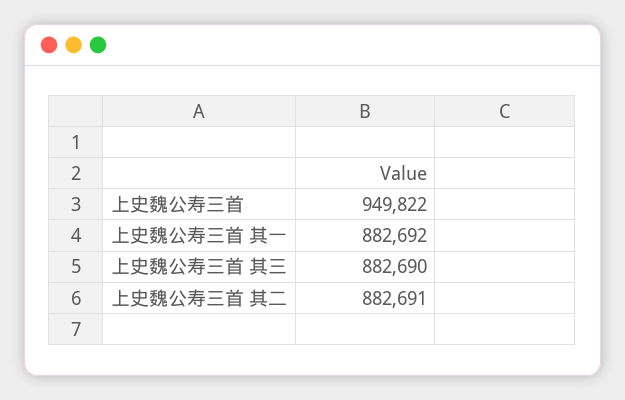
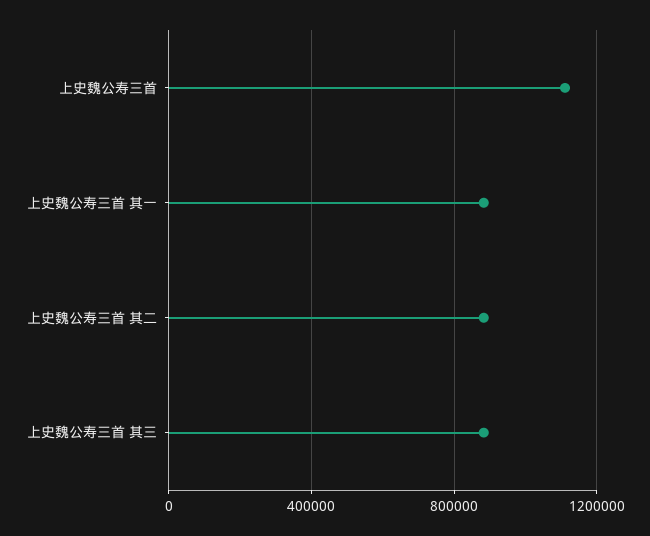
上史魏公寿三首: 949822 -> 1100000

